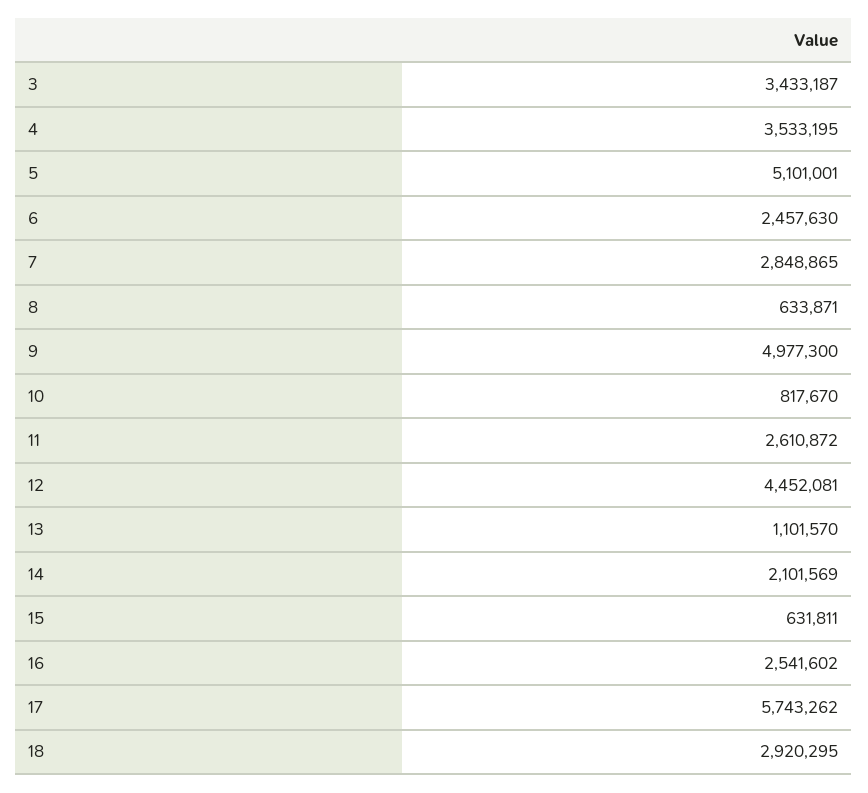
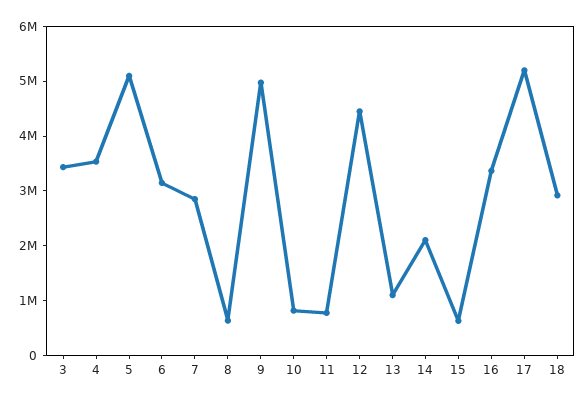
6: 2457630 -> 3200000
11: 2610872 -> 800000
16: 2541602 -> 3400000
17: 5743262 -> 5200000

